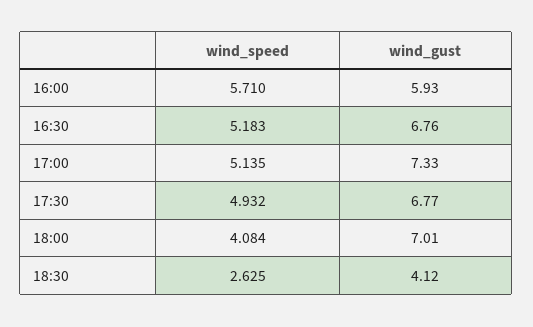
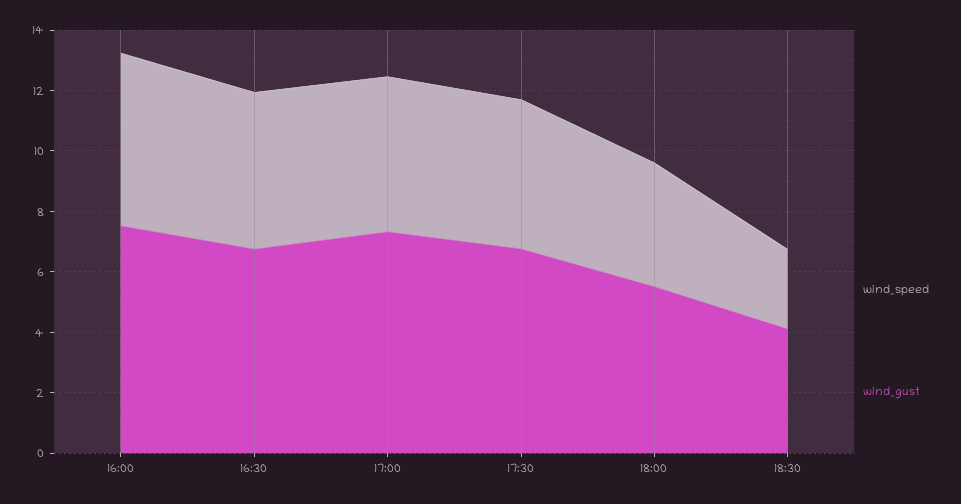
wind_gust, 16:00: 5.93 -> 7.5
wind_gust, 18:00: 7.01 -> 5.5

